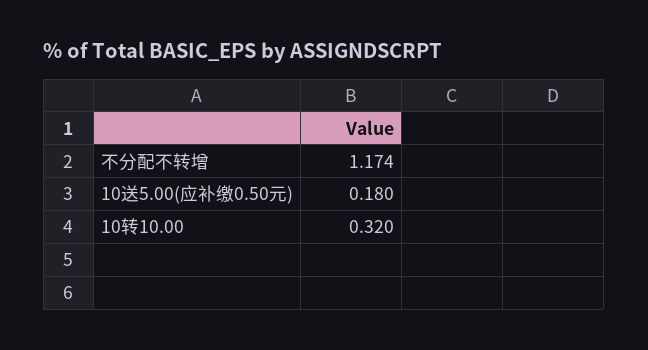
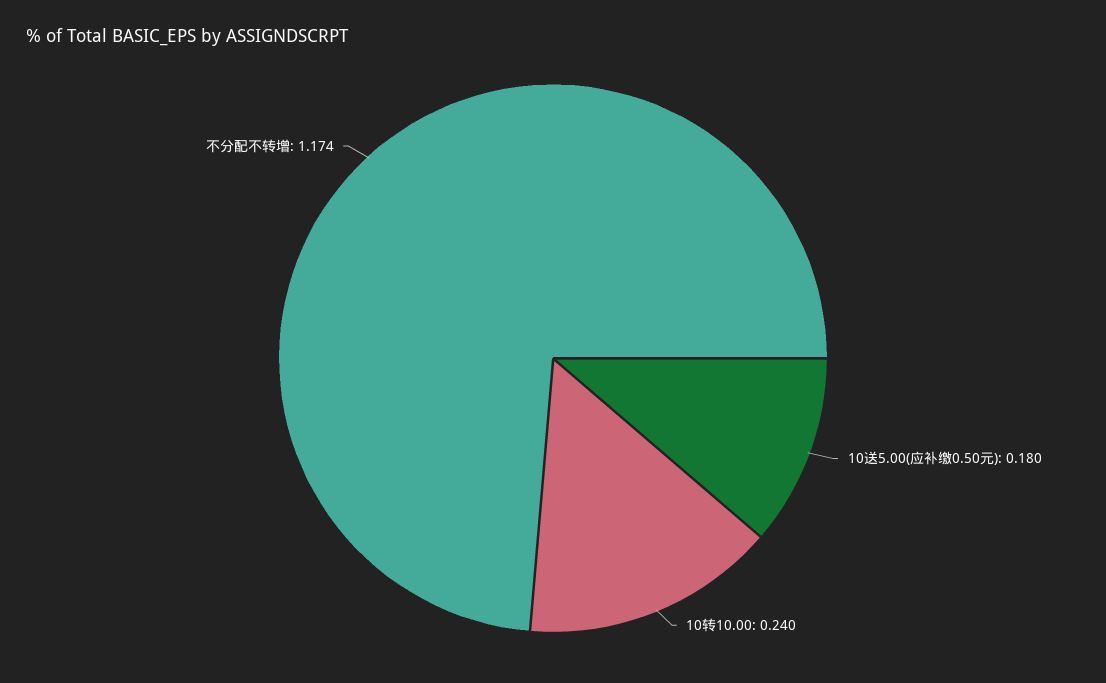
10转10.00: 0.32 -> 0.24

